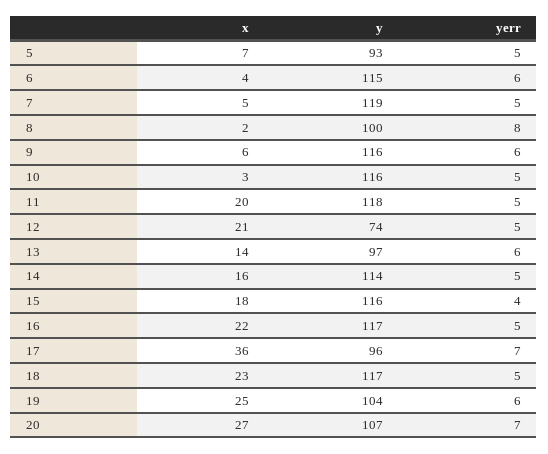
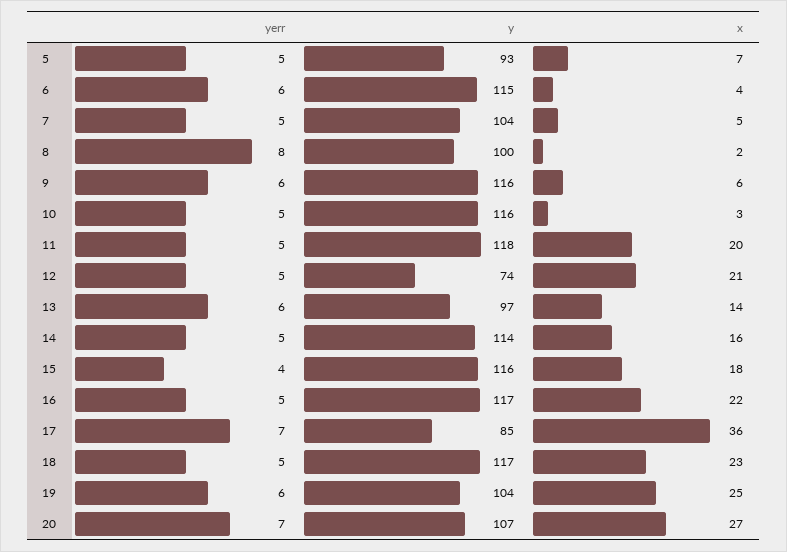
y, 7: 119 -> 104
y, 17: 96 -> 85

